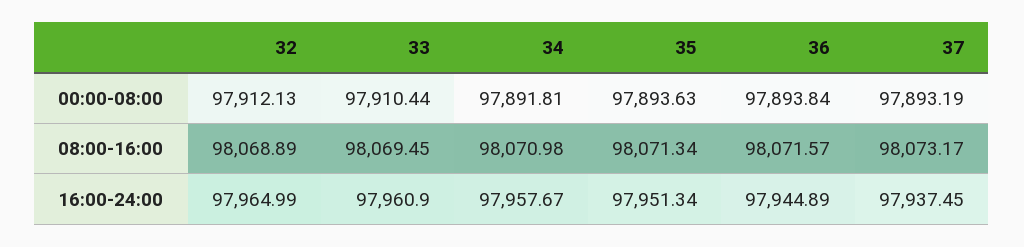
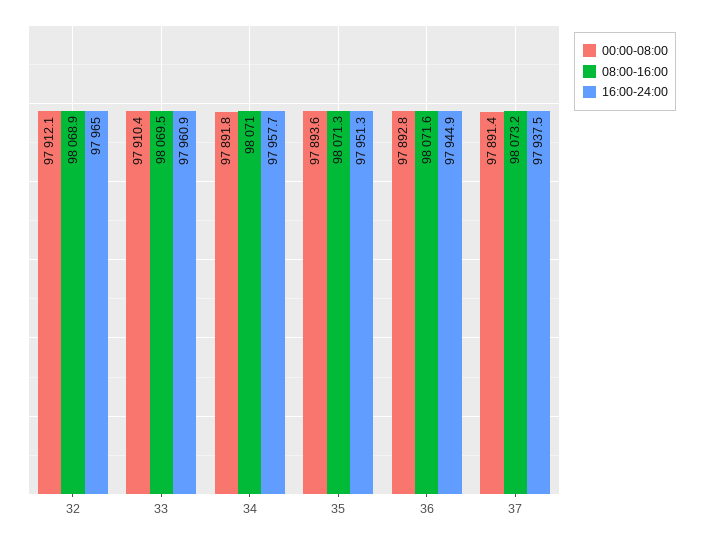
00:00-08:00, 36: 97893.84 -> 97892.8
00:00-08:00, 37: 97893.19 -> 97891.4

